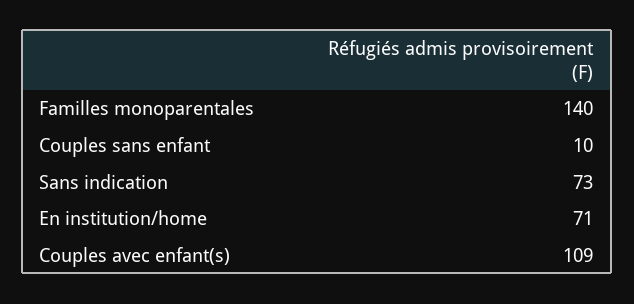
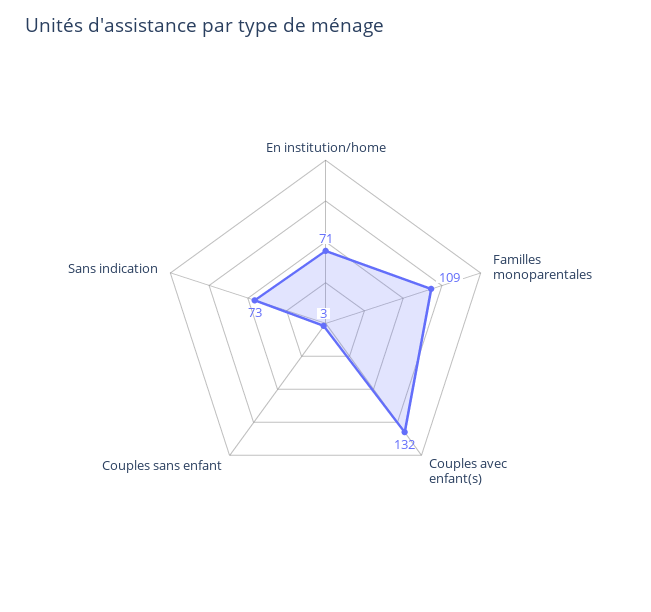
Familles monoparentales: 140 -> 109
Couples sans enfant: 10 -> 3
Couples avec enfant(s): 109 -> 132

